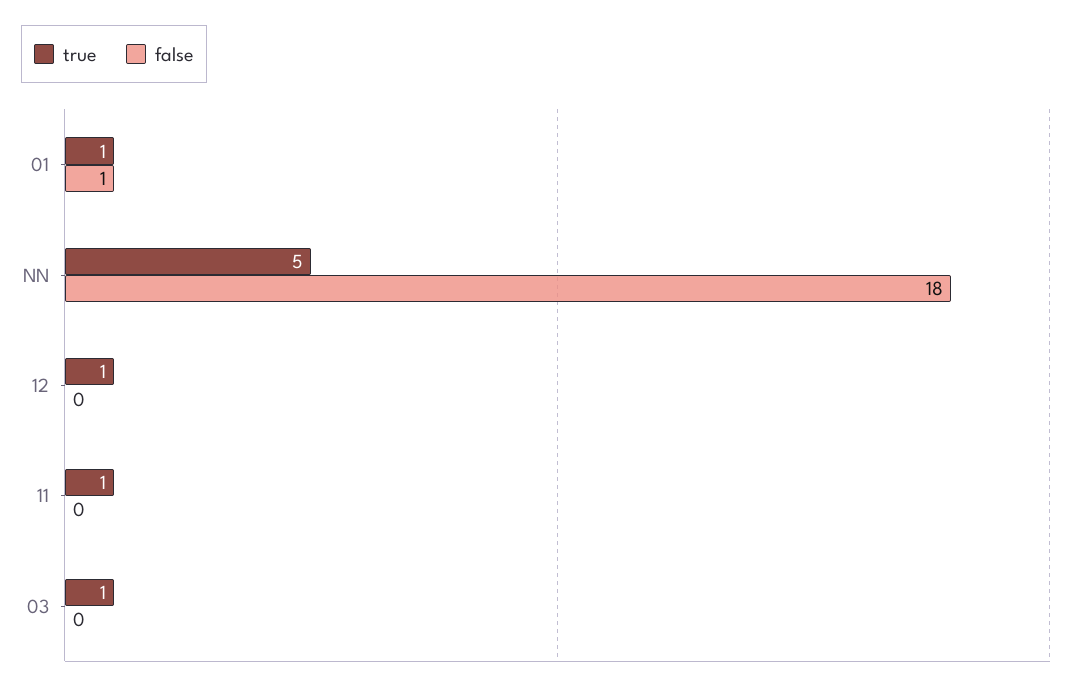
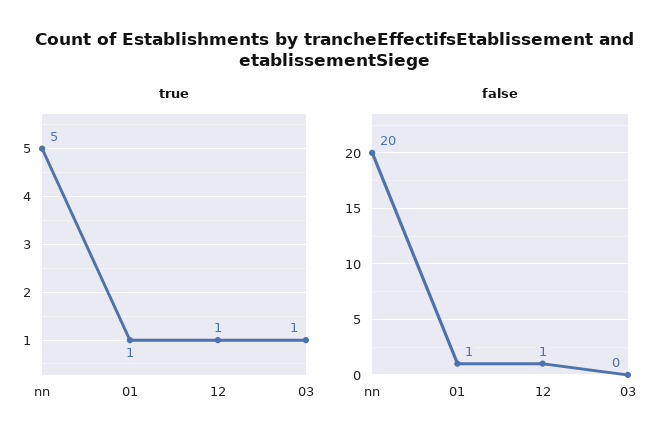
false, NN: 18 -> 20
false, 12: 0 -> 1
true, 11: 1 -> none
false, 11: 0 -> none

